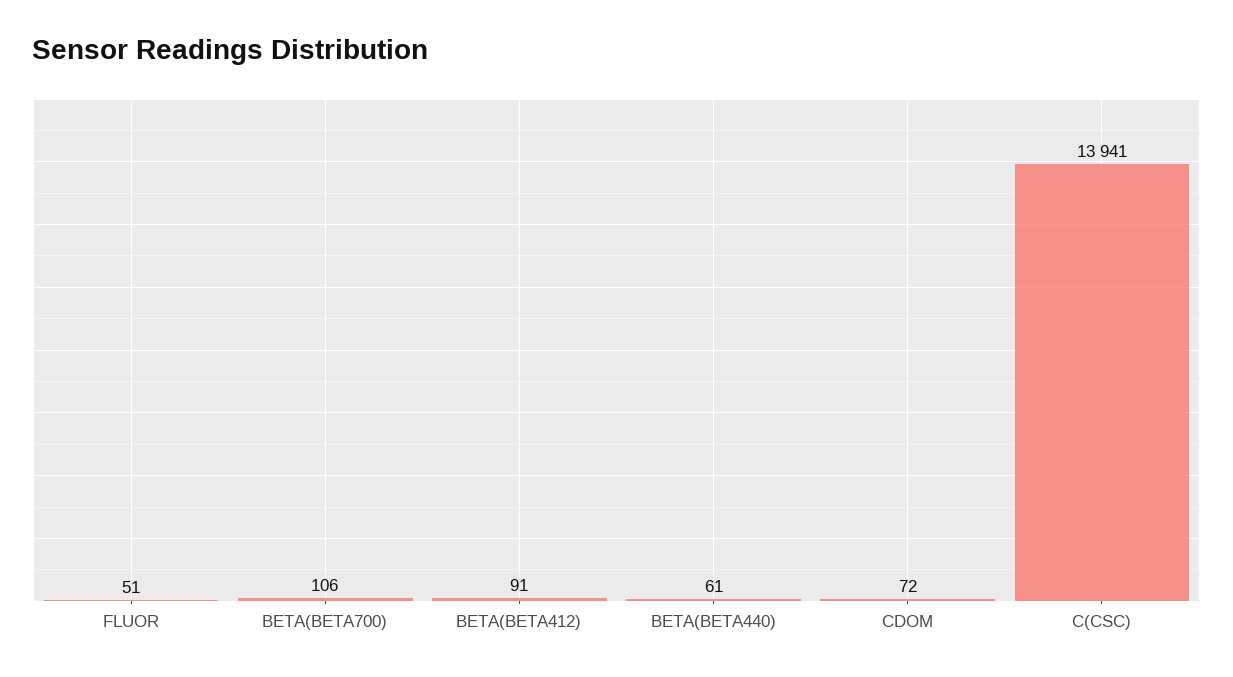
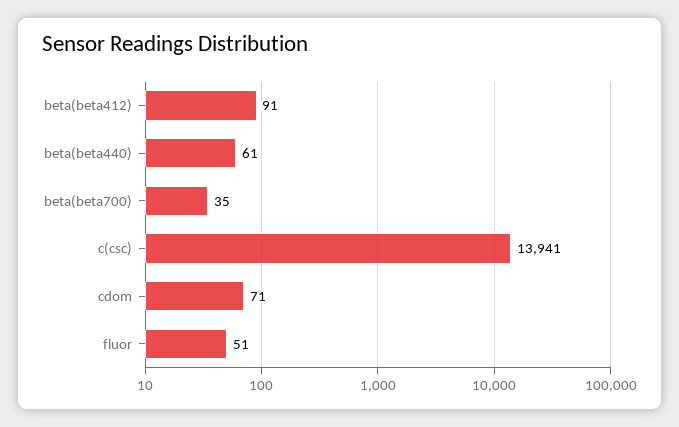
BETA(BETA700): 106 -> 35
CDOM: 72 -> 71

